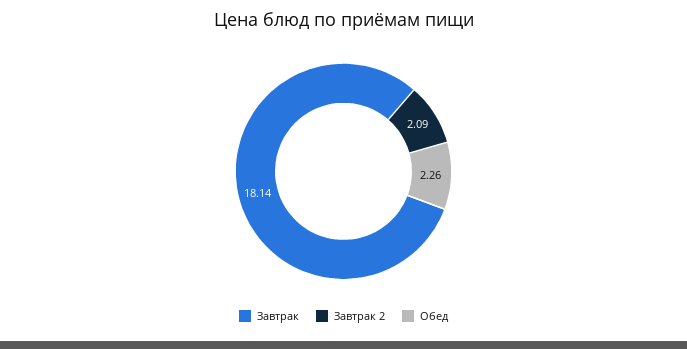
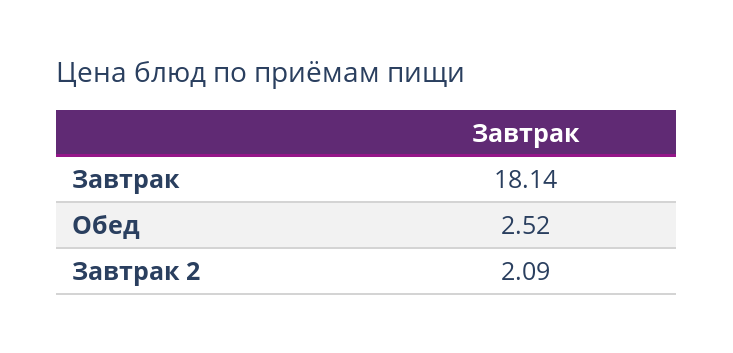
Обед: 2.26 -> 2.52

